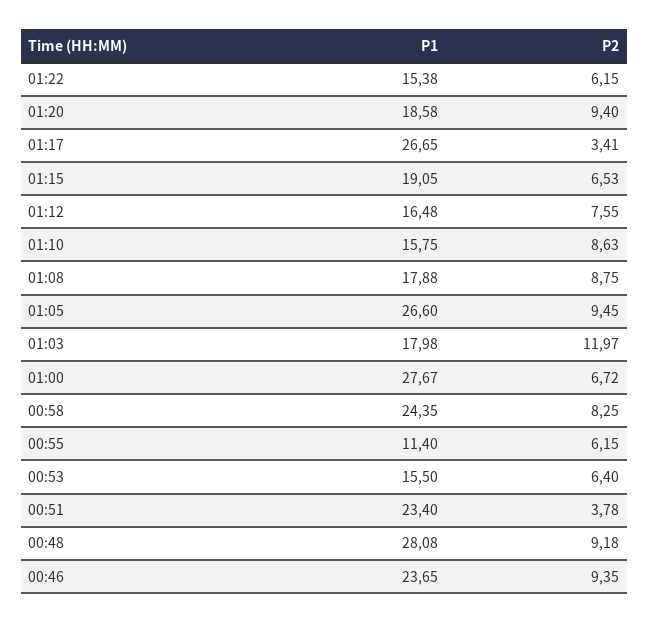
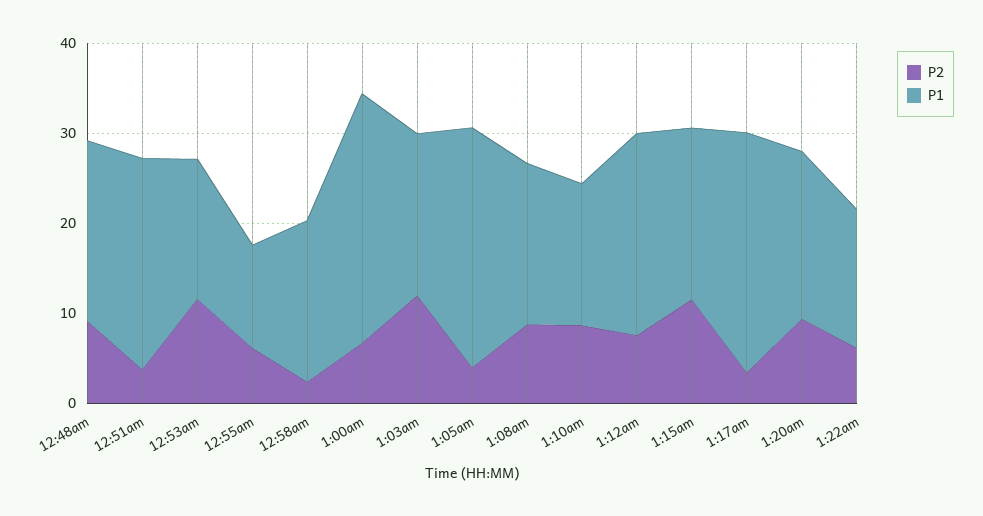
P2, 01:15: 6.53 -> 12
P1, 01:12: 16.48 -> 22
P2, 01:05: 9.45 -> 4
P1, 00:58: 24.35 -> 18
P2, 00:58: 8.25 -> 2
P2, 00:53: 6.4 -> 12
P1, 00:48: 28.08 -> 20
P1, 00:46: 23.65 -> none
P2, 00:46: 9.35 -> none

